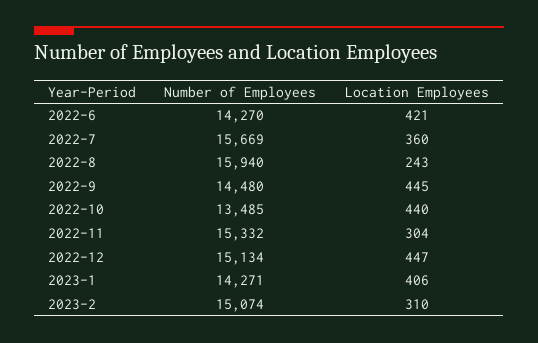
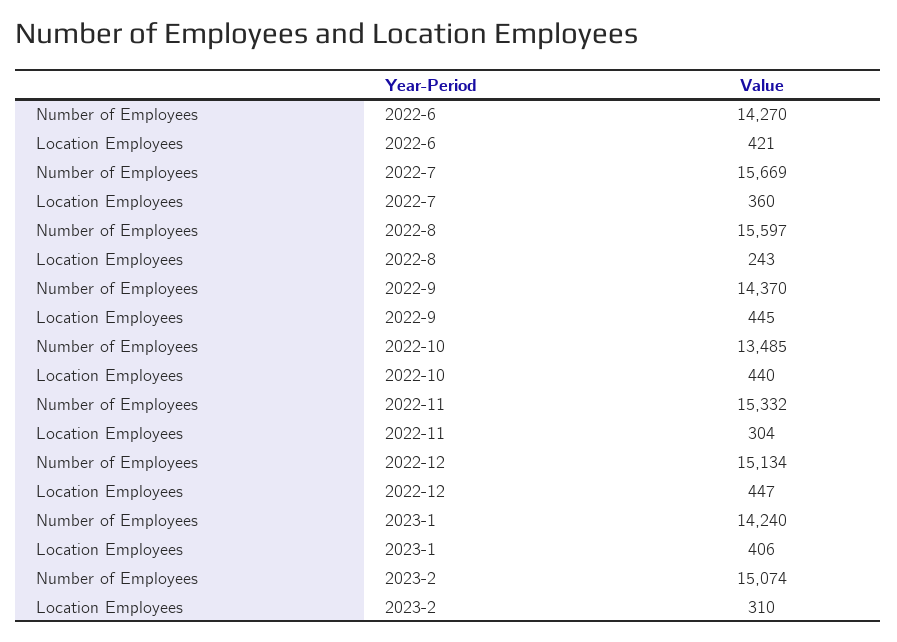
Number of Employees, 2022-8: 15940 -> 15597
Number of Employees, 2022-9: 14480 -> 14370
Number of Employees, 2023-1: 14271 -> 14240

